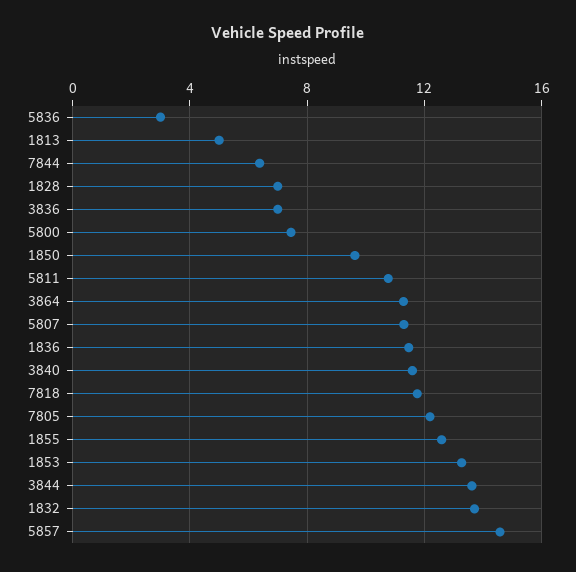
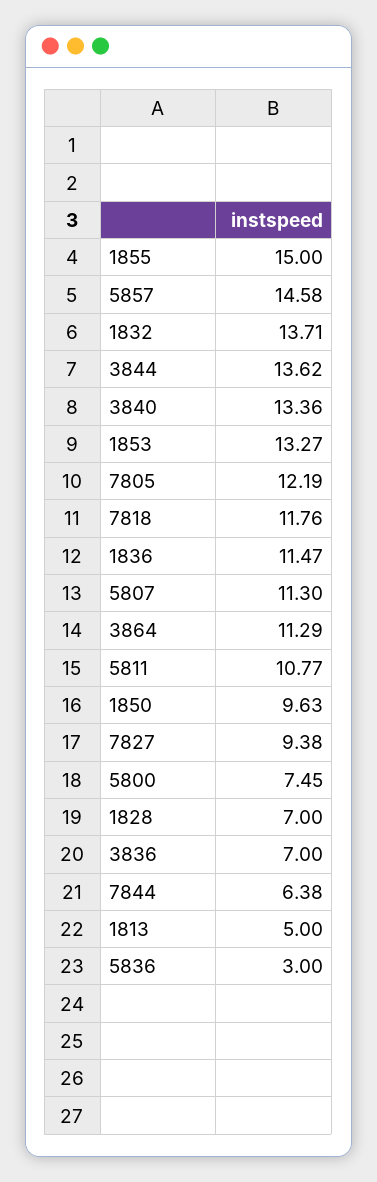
3840: 11.5 -> 13.36
1855: 12.5 -> 15
7827: none -> 9.38

